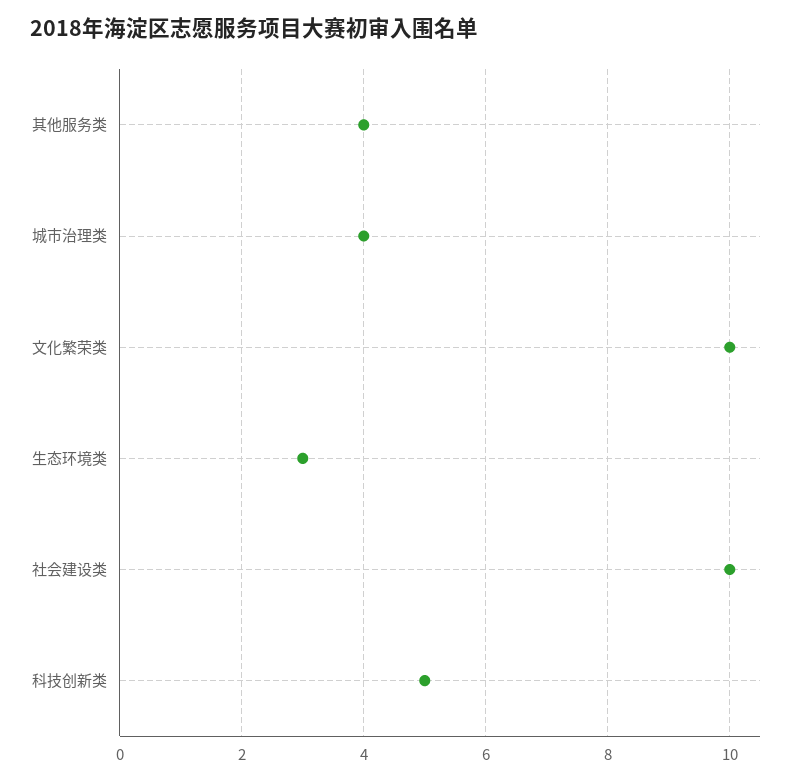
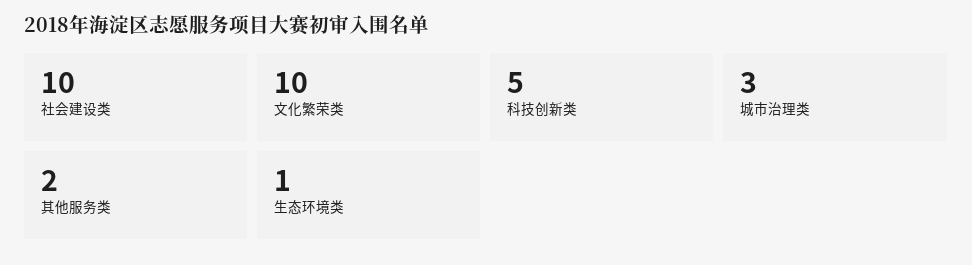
其他服务类: 4 -> 2
城市治理类: 4 -> 3
生态环境类: 3 -> 1

